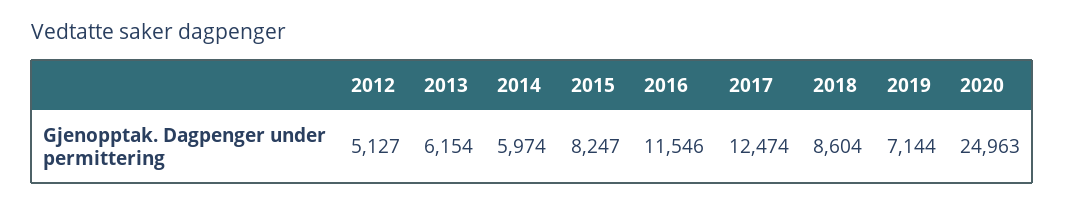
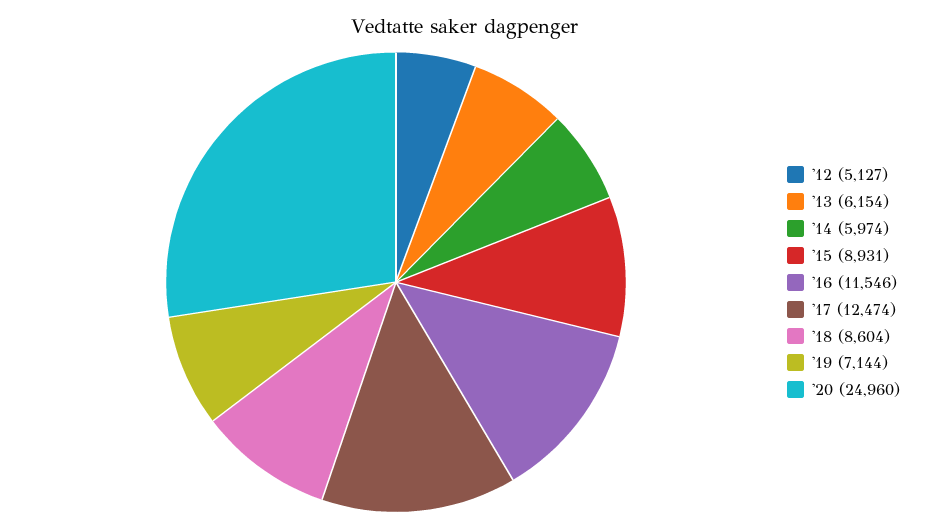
2015: 8247 -> 8931
2020: 24963 -> 24960

